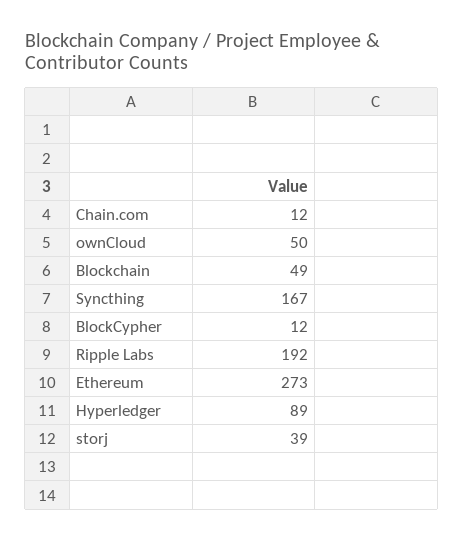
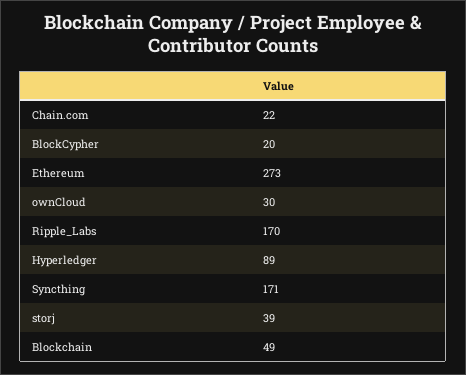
Chain.com: 12 -> 22
ownCloud: 50 -> 30
Syncthing: 167 -> 171
BlockCypher: 12 -> 20
Ripple Labs: 192 -> 170

